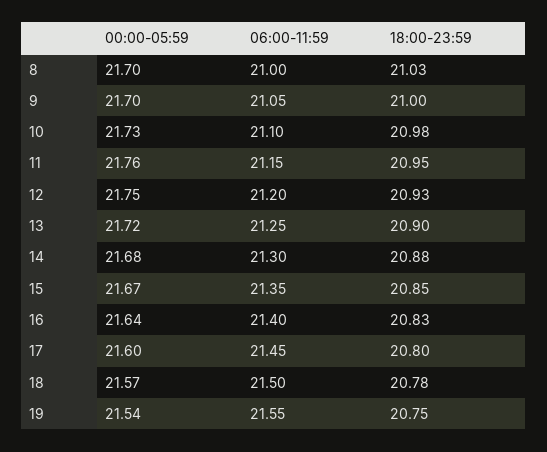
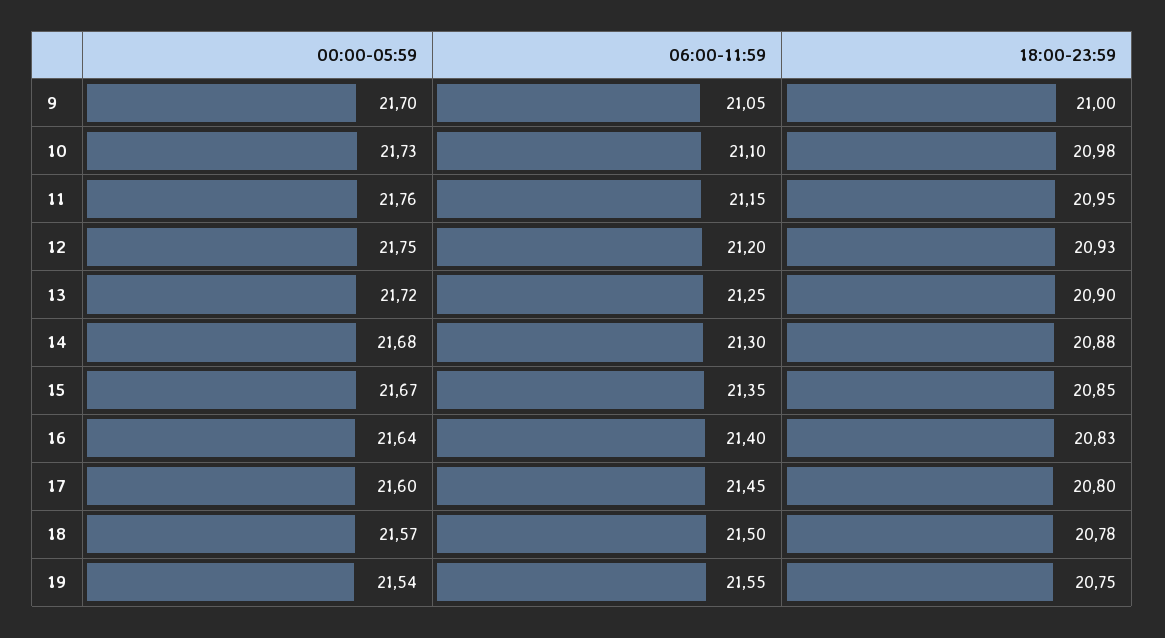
00:00-05:59, 8: 21.7 -> none
06:00-11:59, 8: 21 -> none
18:00-23:59, 8: 21.03 -> none

